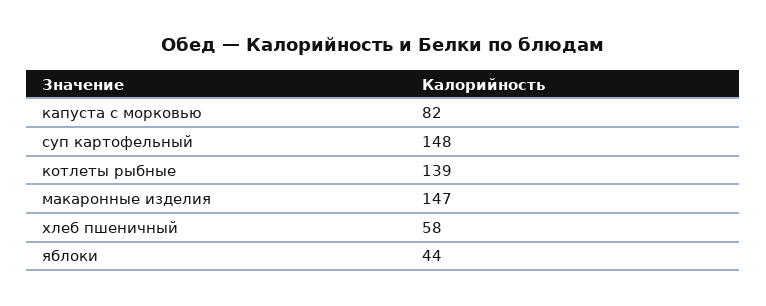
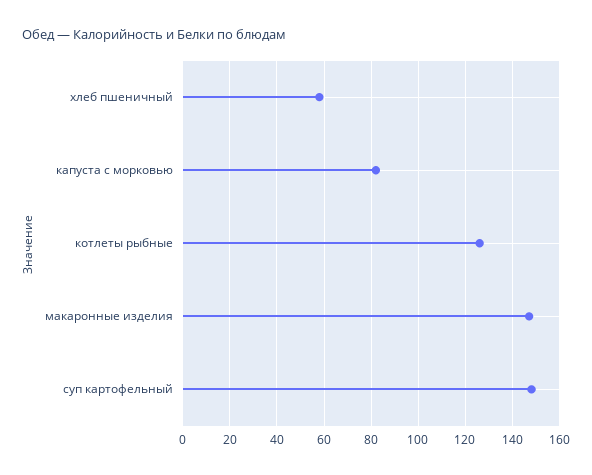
котлеты рыбные: 139 -> 125
яблоки: 44 -> none

